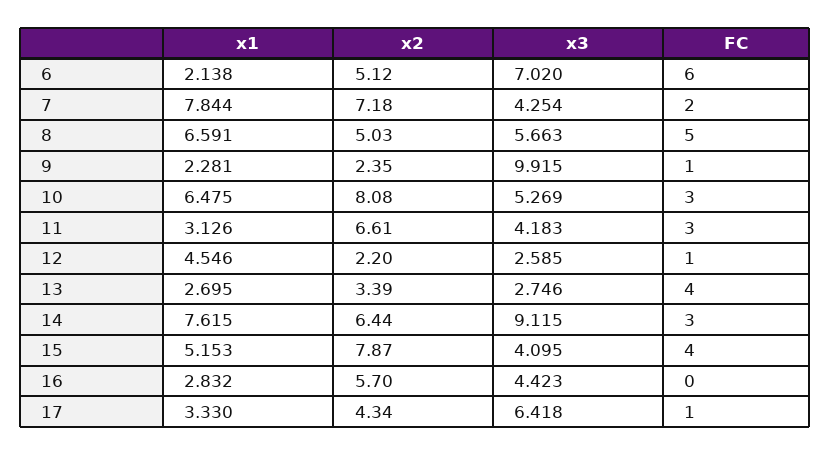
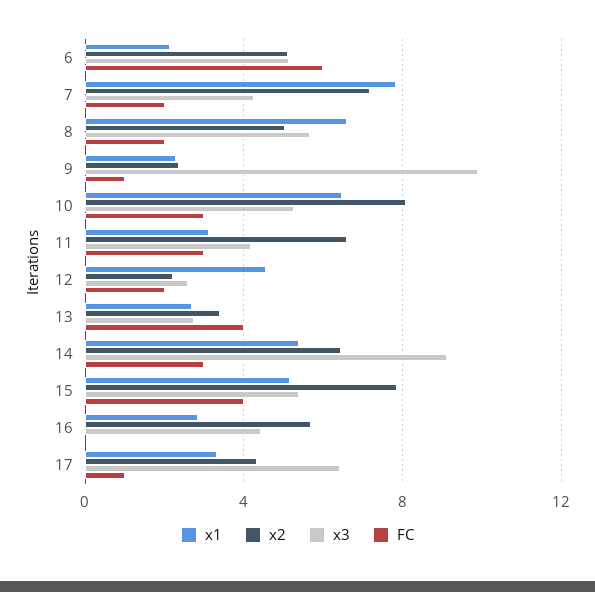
x3, 6: 7.02 -> 5
FC, 8: 5 -> 2
FC, 12: 1 -> 2
x1, 14: 7.615 -> 5.5
x3, 15: 4.095 -> 5.5

